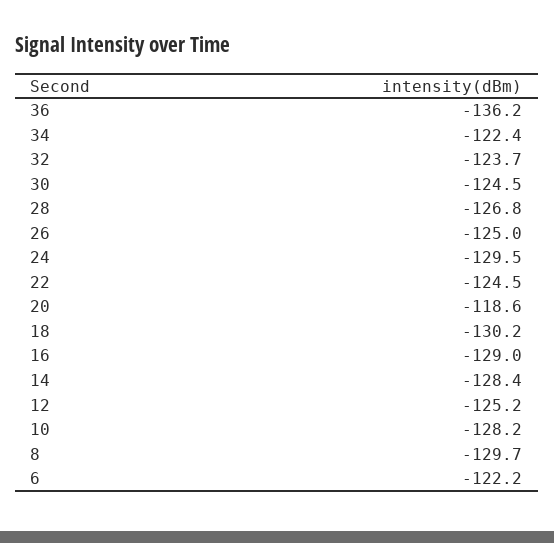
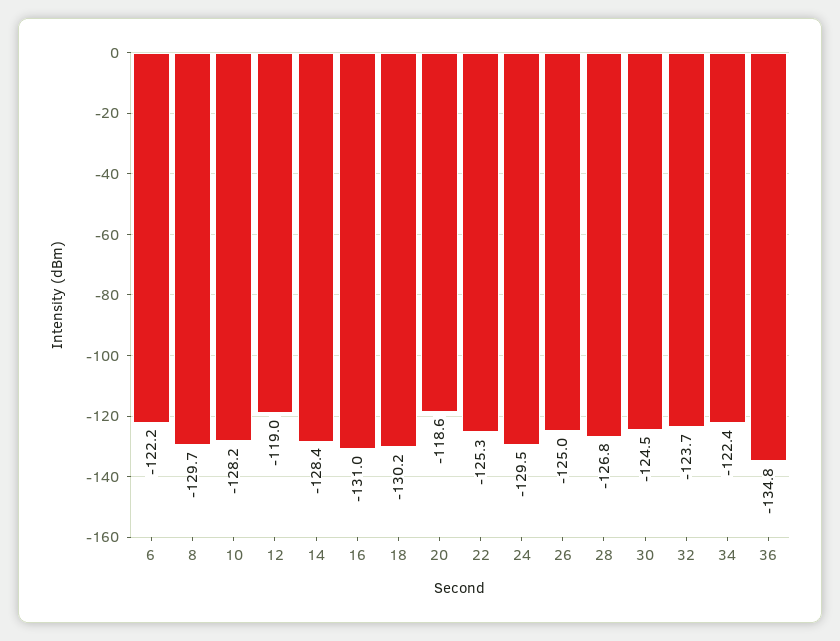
36: -136.2 -> -134.8
22: -124.5 -> -125.3
16: -129 -> -131
12: -125.2 -> -119

